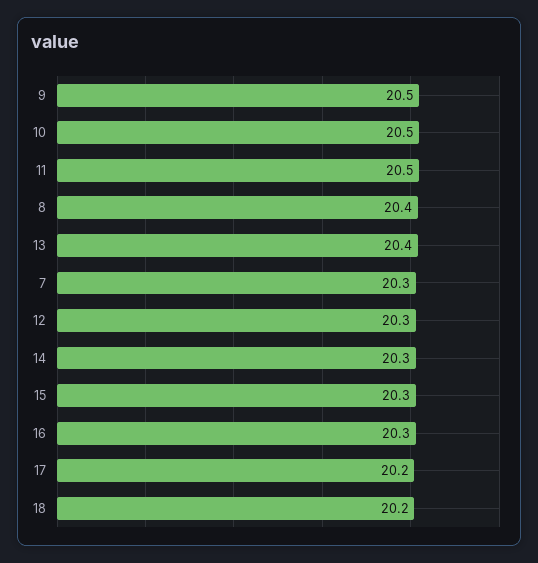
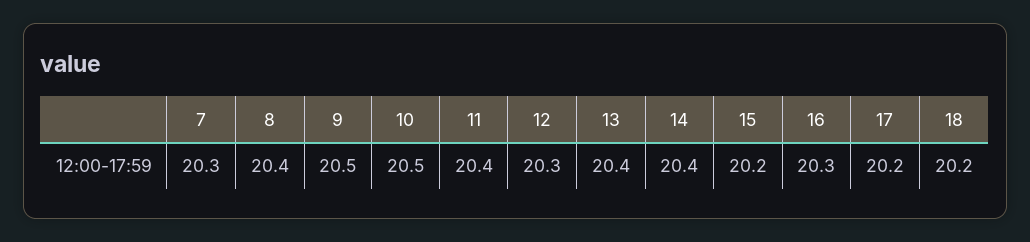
11: 20.5 -> 20.4
14: 20.3 -> 20.4
15: 20.3 -> 20.2

